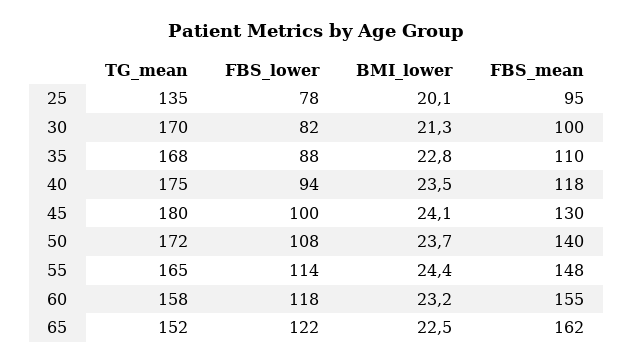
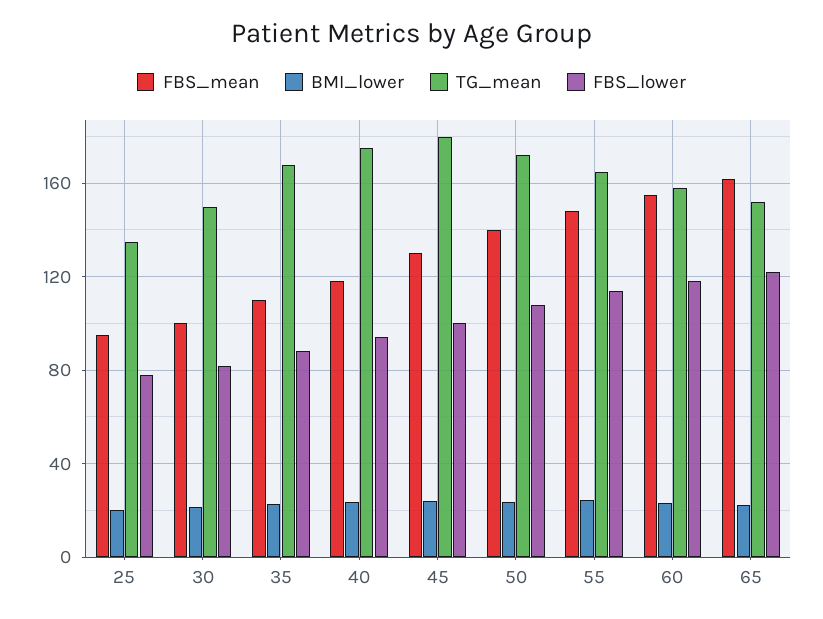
TG_mean, 30: 170 -> 150

